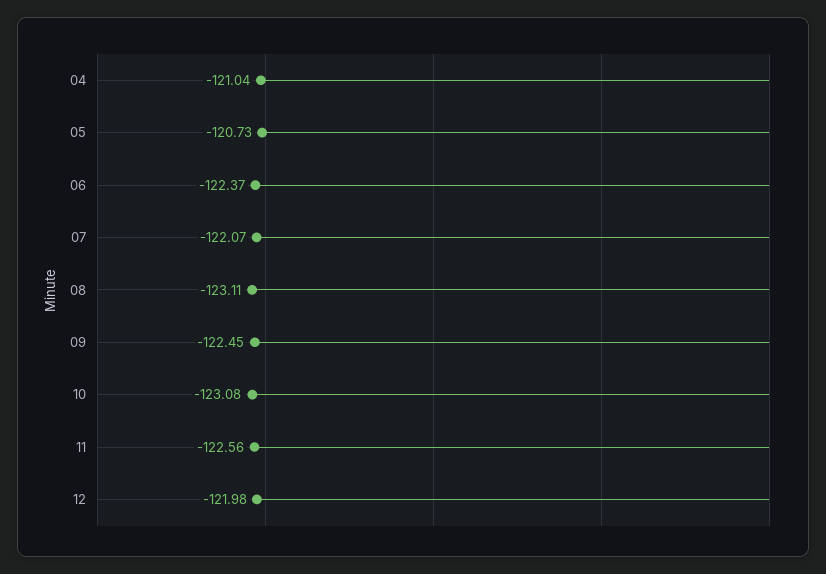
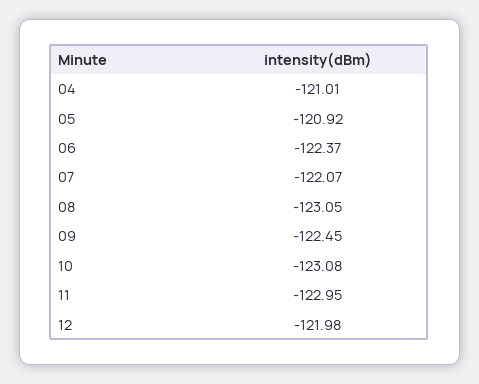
04: -121.04 -> -121.01
05: -120.73 -> -120.92
08: -123.11 -> -123.05
11: -122.56 -> -122.95

